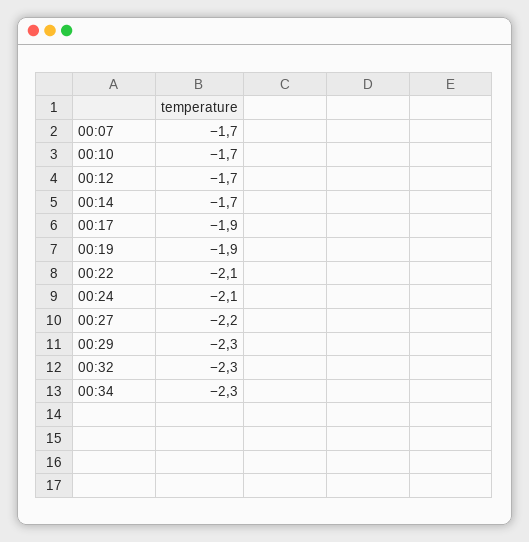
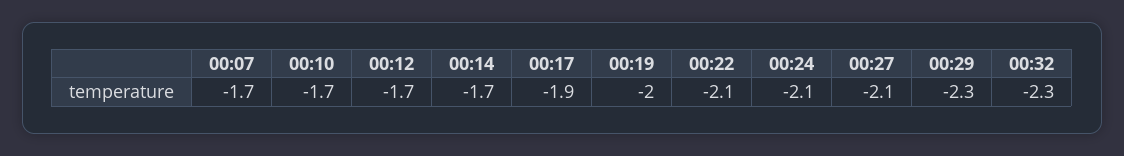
00:19: -1.9 -> -2
00:27: -2.2 -> -2.1
00:34: -2.3 -> none

